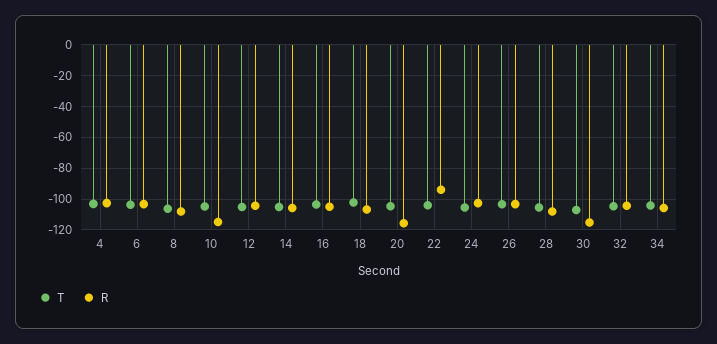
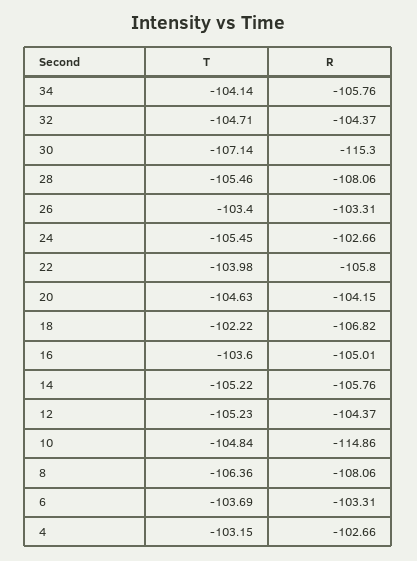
R, 20: -115 -> -104.15
R, 22: -95 -> -105.8

